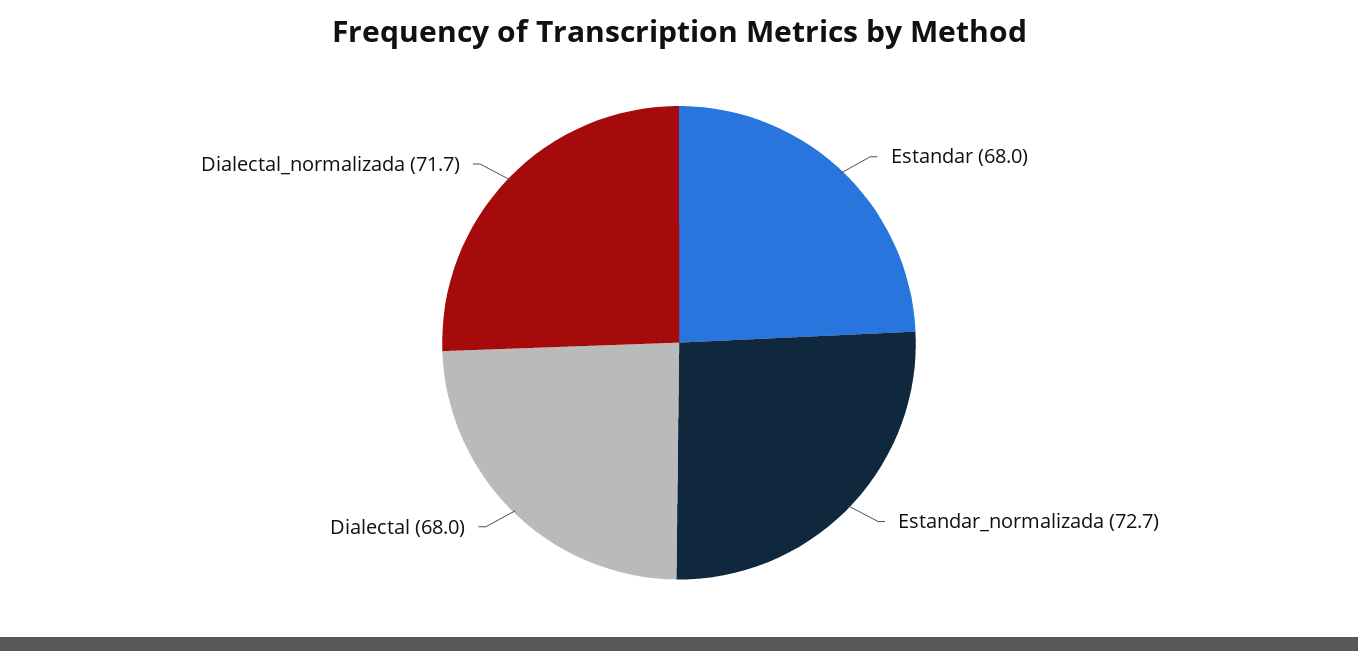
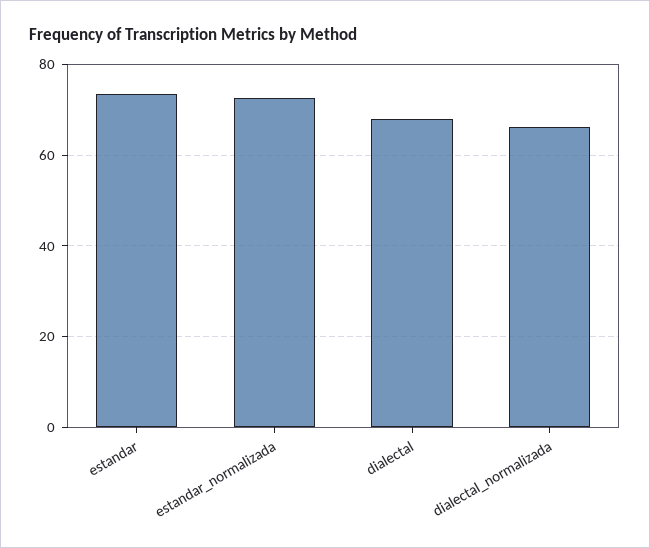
Estandar: 68 -> 74
Dialectal_normalizada: 71.7 -> 66

